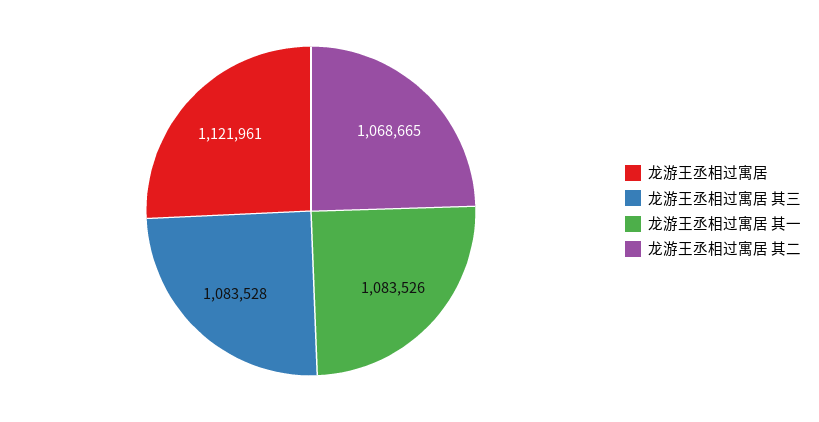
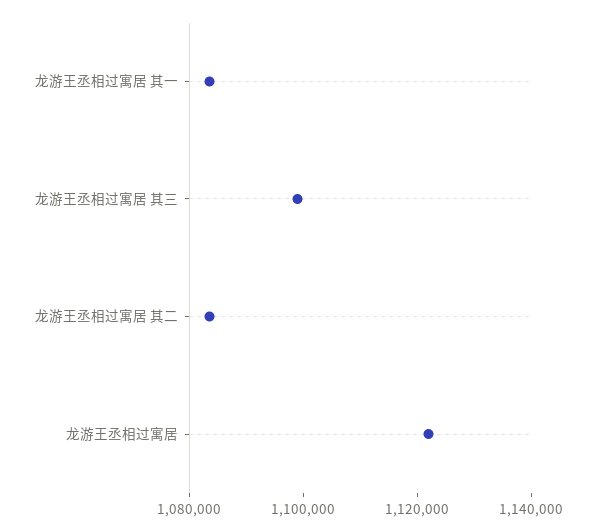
龙游王丞相过寓居 其三: 1083528 -> 1100000
龙游王丞相过寓居 其二: 1068665 -> 1085000

